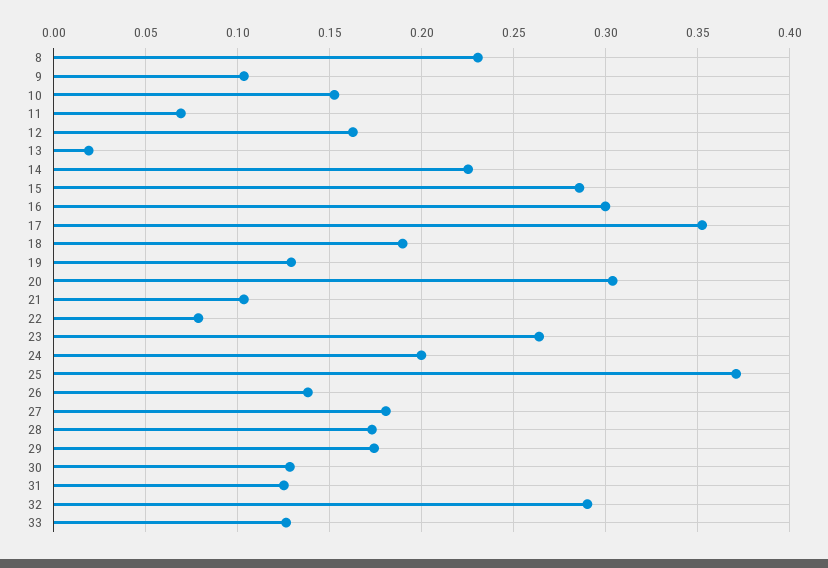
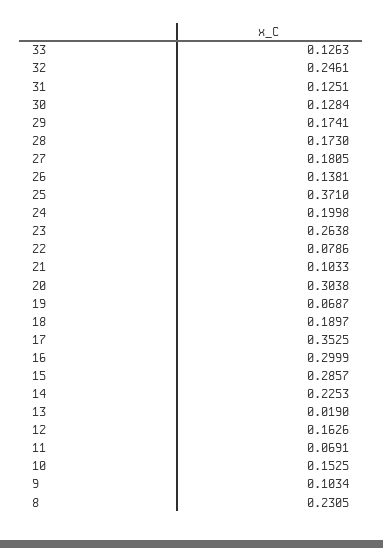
19: 0.13 -> 0.0687
32: 0.29 -> 0.2461

